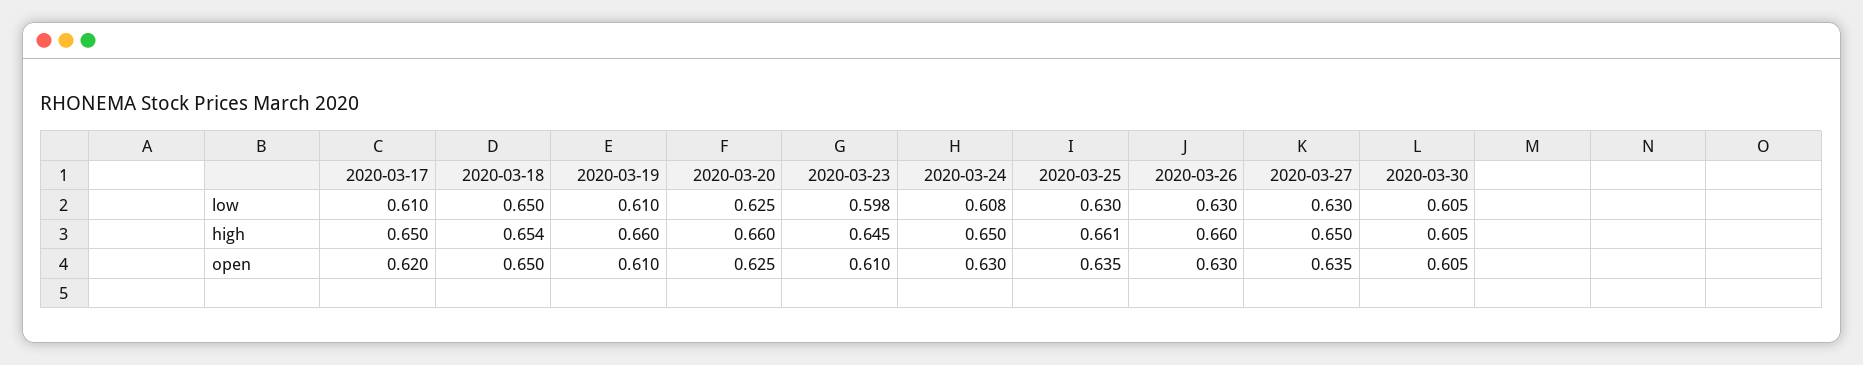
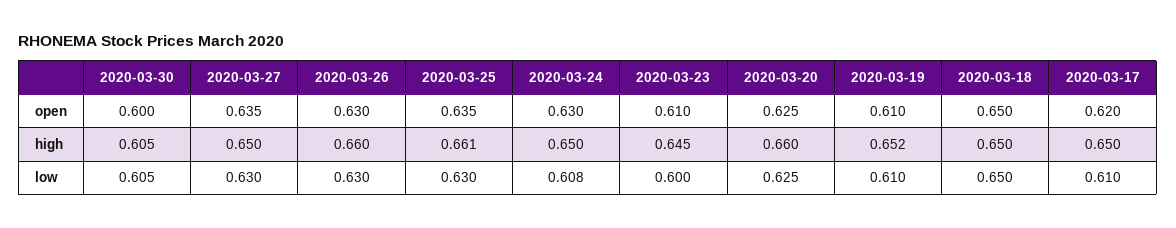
2020-03-23, low: 0.598 -> 0.6
2020-03-18, high: 0.654 -> 0.65
2020-03-19, high: 0.66 -> 0.652
2020-03-30, open: 0.605 -> 0.6

